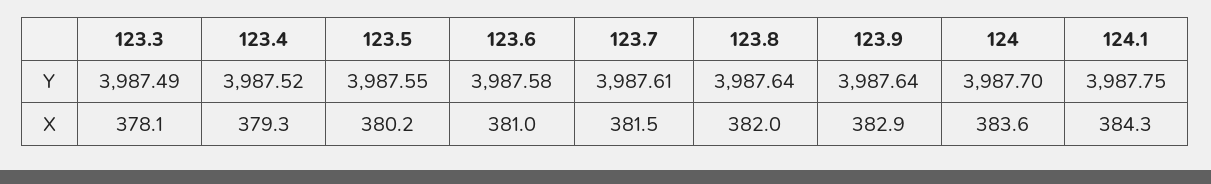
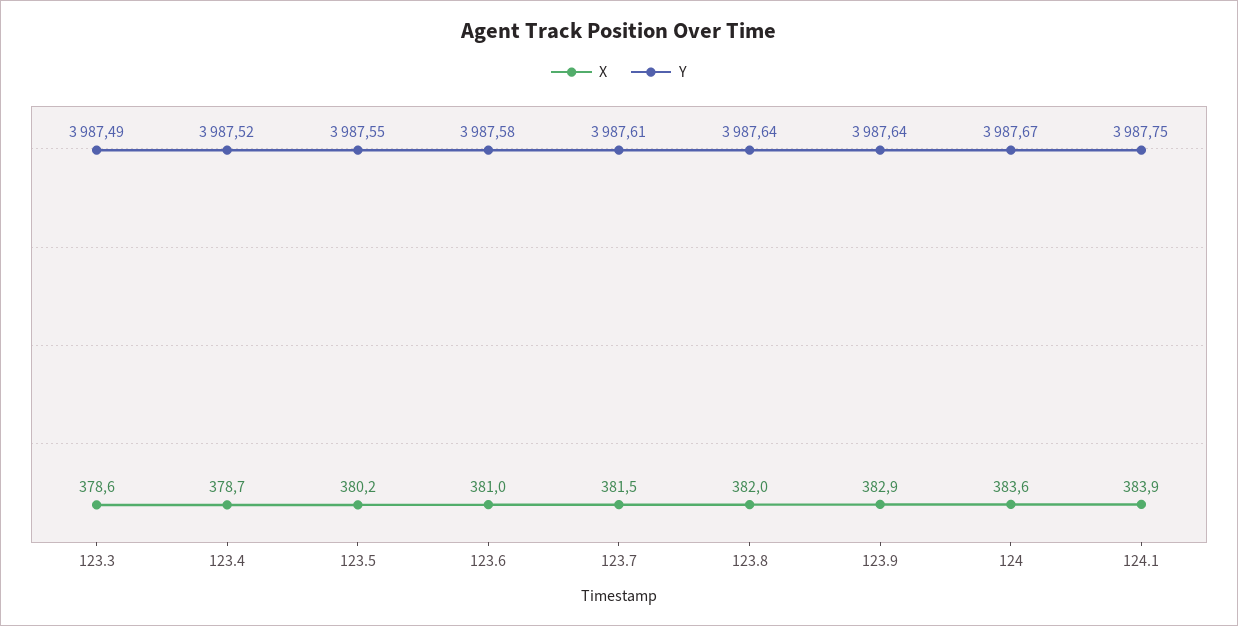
Y, 124: 3987.7 -> 3987.67
X, 123.3: 378.1 -> 378.6
X, 123.4: 379.3 -> 378.7
X, 124.1: 384.3 -> 383.9

